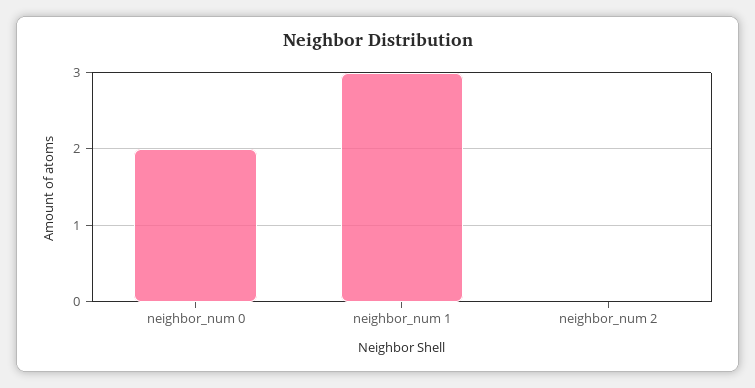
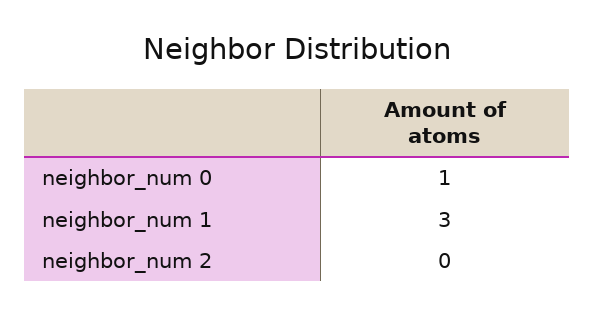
neighbor_num 0: 2 -> 1

